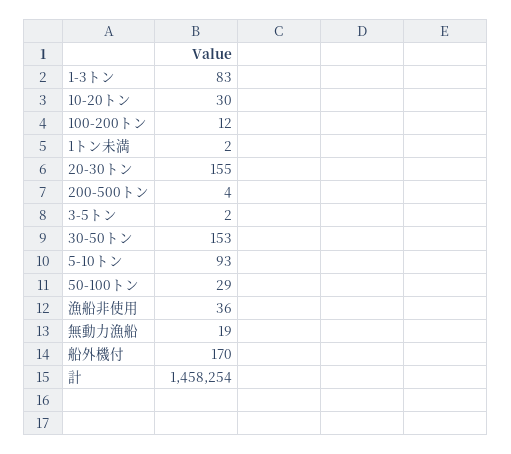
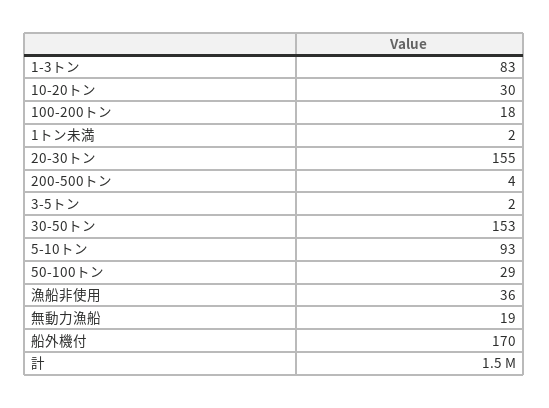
100-200トン: 12 -> 18

